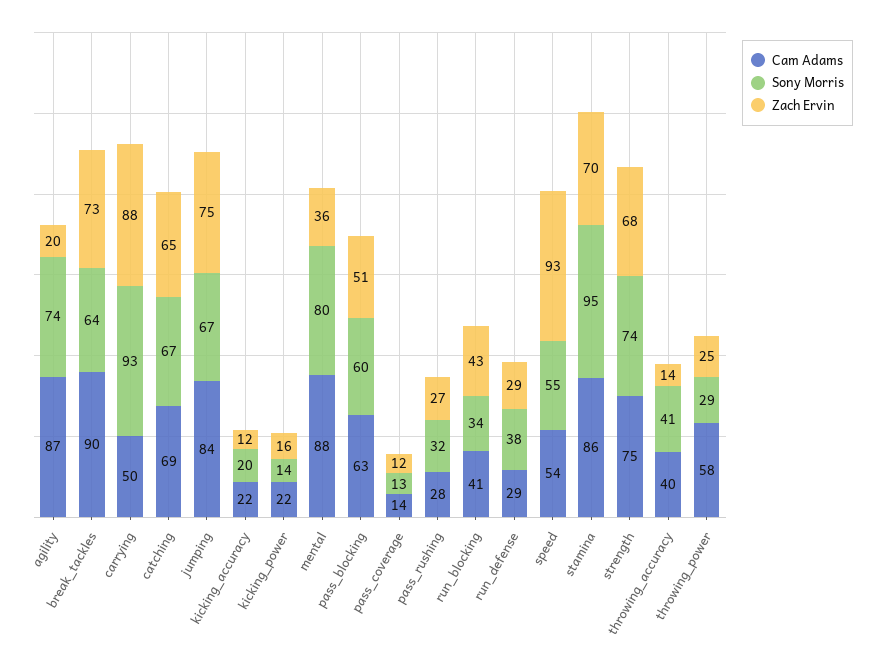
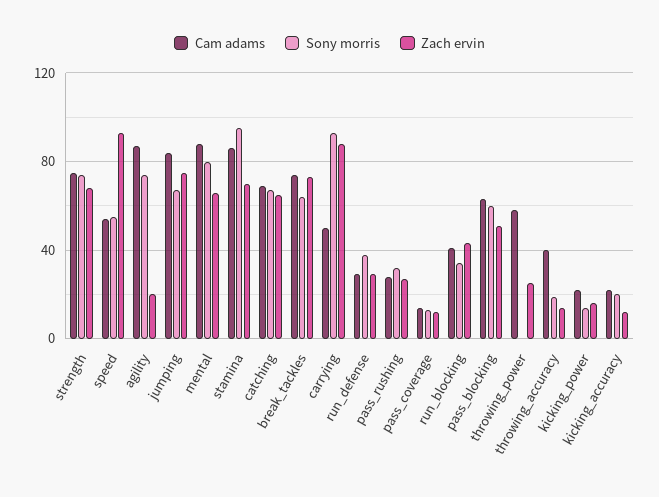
Cam Adams, break_tackles: 90 -> 75
Zach Ervin, mental: 36 -> 65
Sony Morris, throwing_accuracy: 41 -> 20
Sony Morris, throwing_power: 29 -> 0

